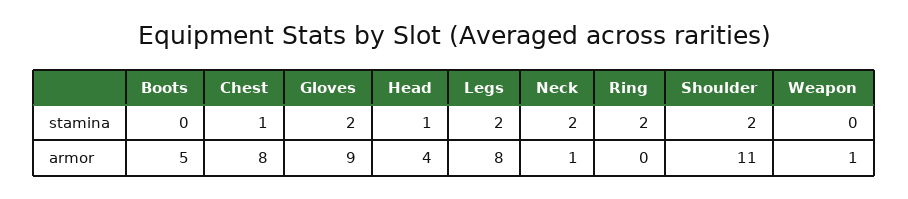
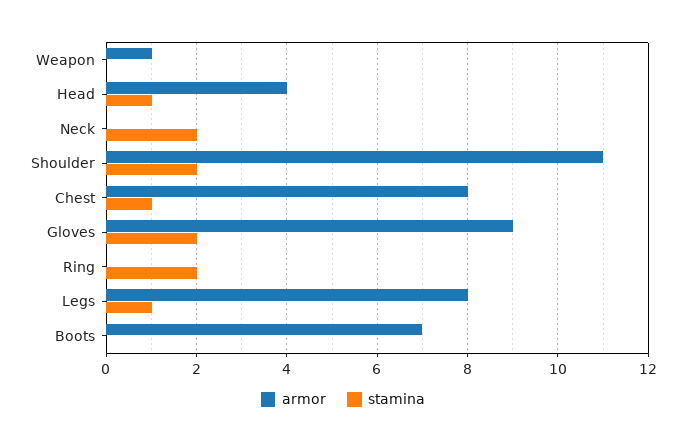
stamina, Legs: 2 -> 1
armor, Boots: 5 -> 7
armor, Neck: 1 -> 0

